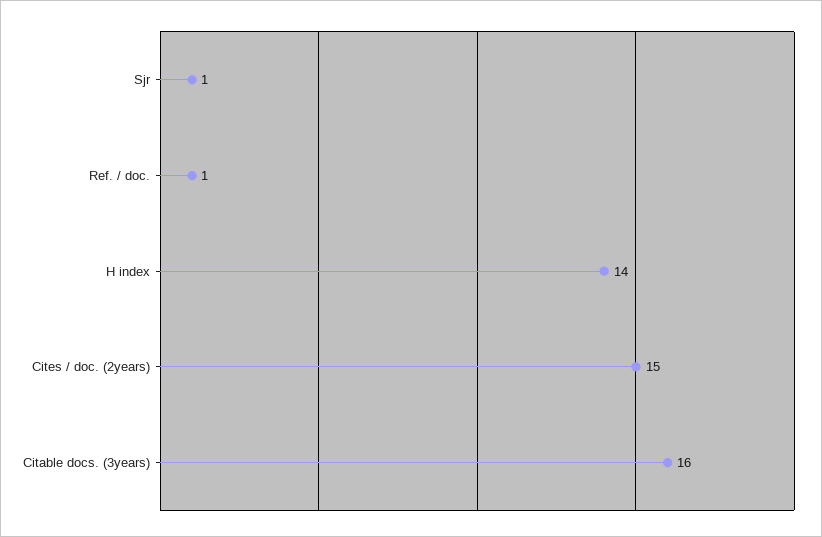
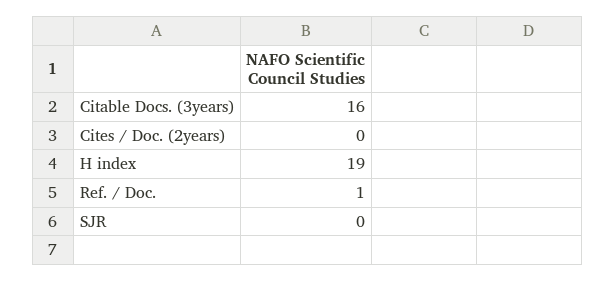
Sjr: 1 -> 0
H index: 14 -> 19
Cites / doc. (2years): 15 -> 0

